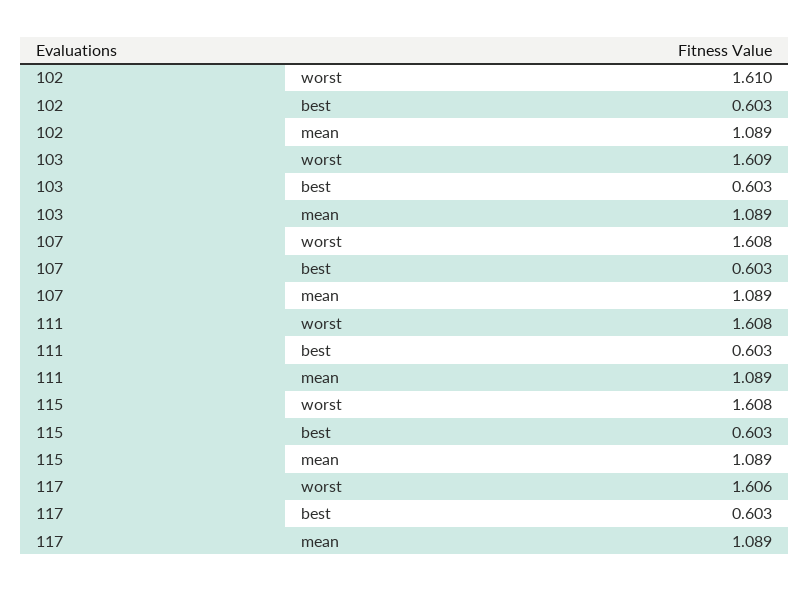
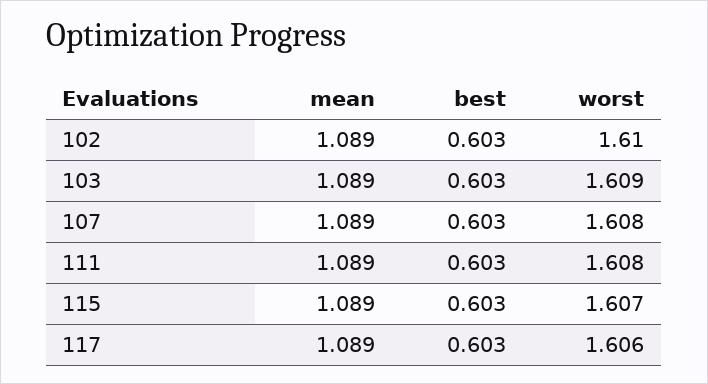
115, worst: 1.608 -> 1.607

